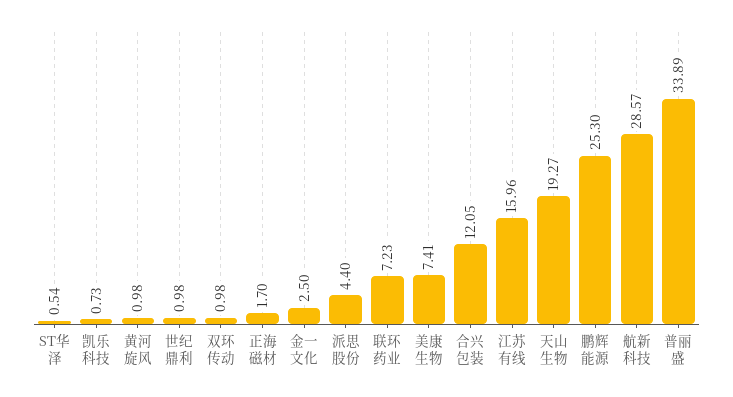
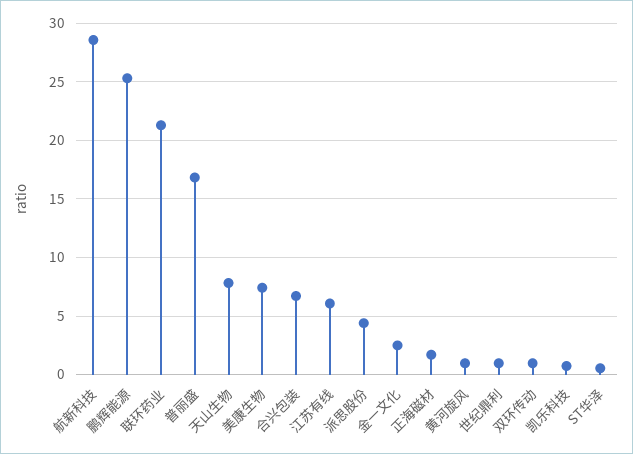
联环药业: 7.23 -> 21
合兴包装: 12.05 -> 7
江苏有线: 15.96 -> 6
天山生物: 19.27 -> 8
普丽盛: 33.89 -> 17

